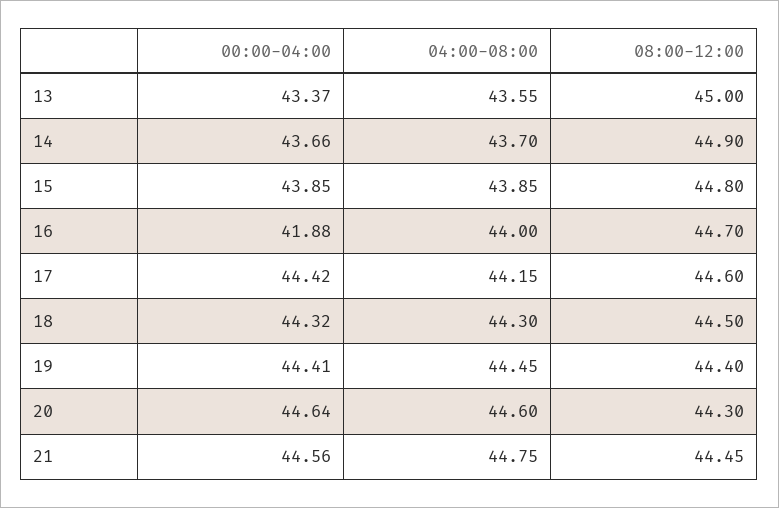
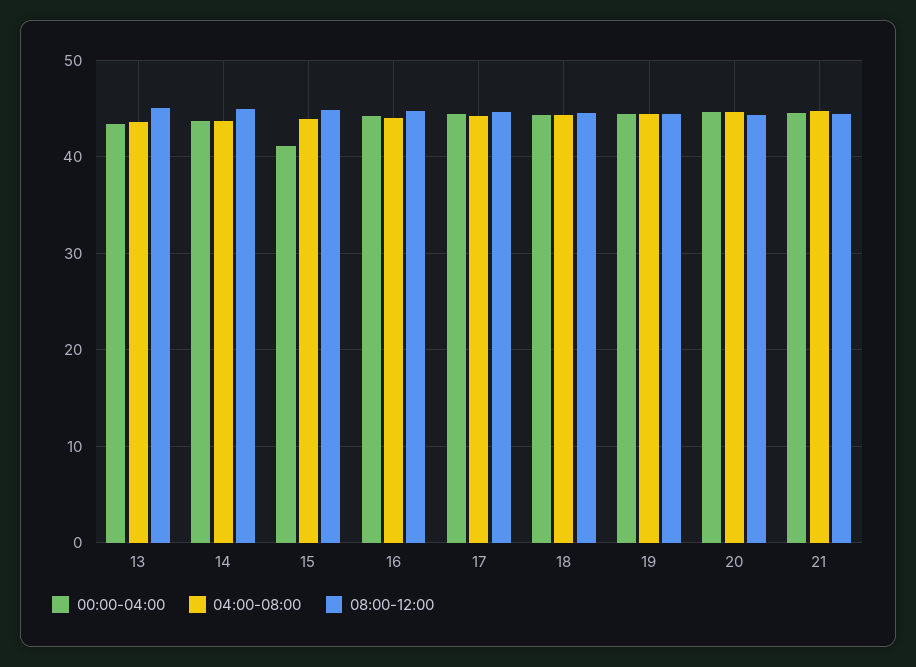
00:00-04:00, 15: 43.85 -> 41
00:00-04:00, 16: 41.88 -> 44

